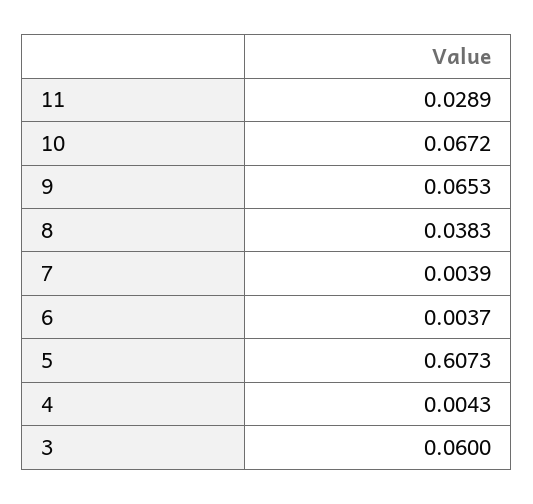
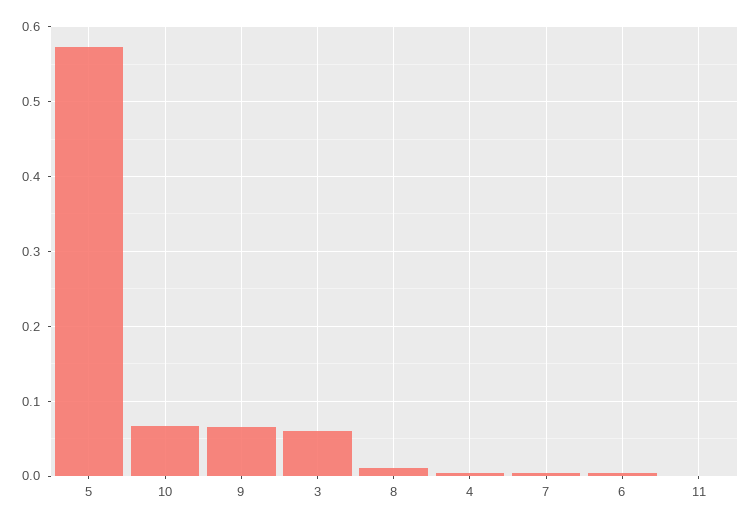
11: 0.0289 -> 0
8: 0.0383 -> 0.01
5: 0.6073 -> 0.57

